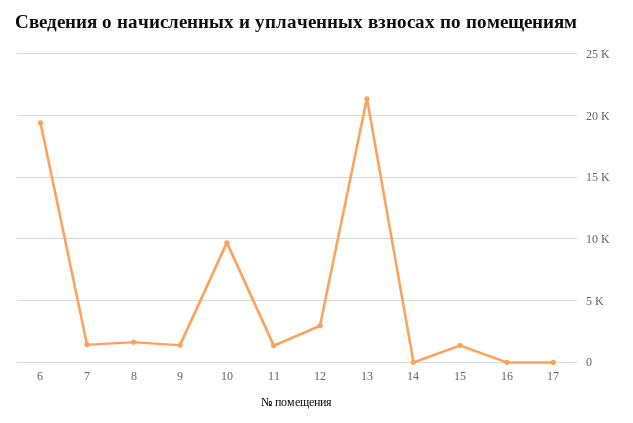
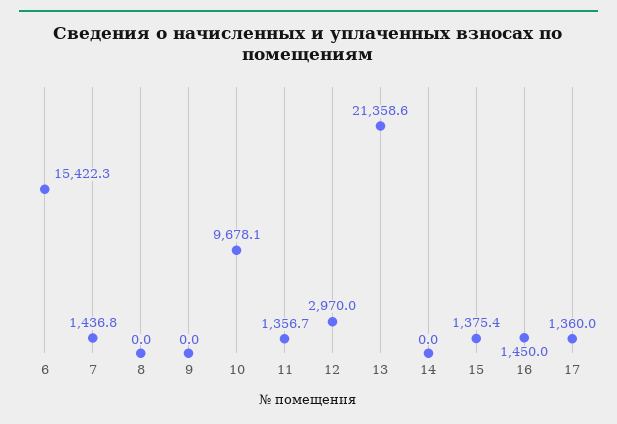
6: 19500 -> 15422.3
8: 1500 -> 0
9: 1500 -> 0
16: 0 -> 1450
17: 0 -> 1360

